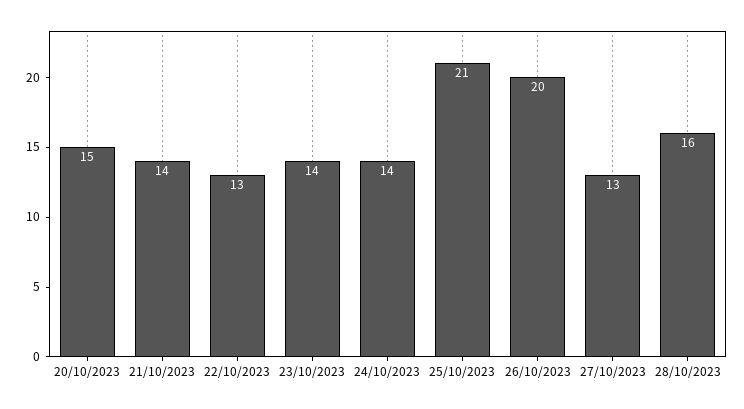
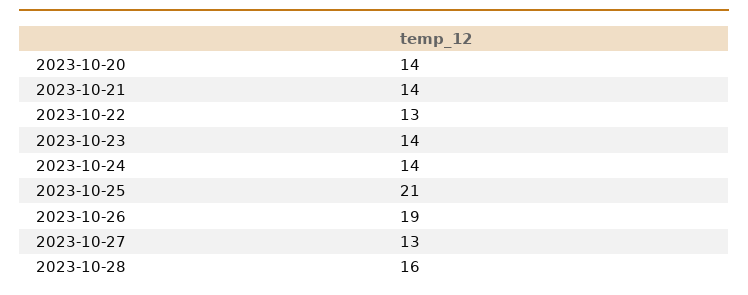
20/10/2023: 15 -> 14
26/10/2023: 20 -> 19

